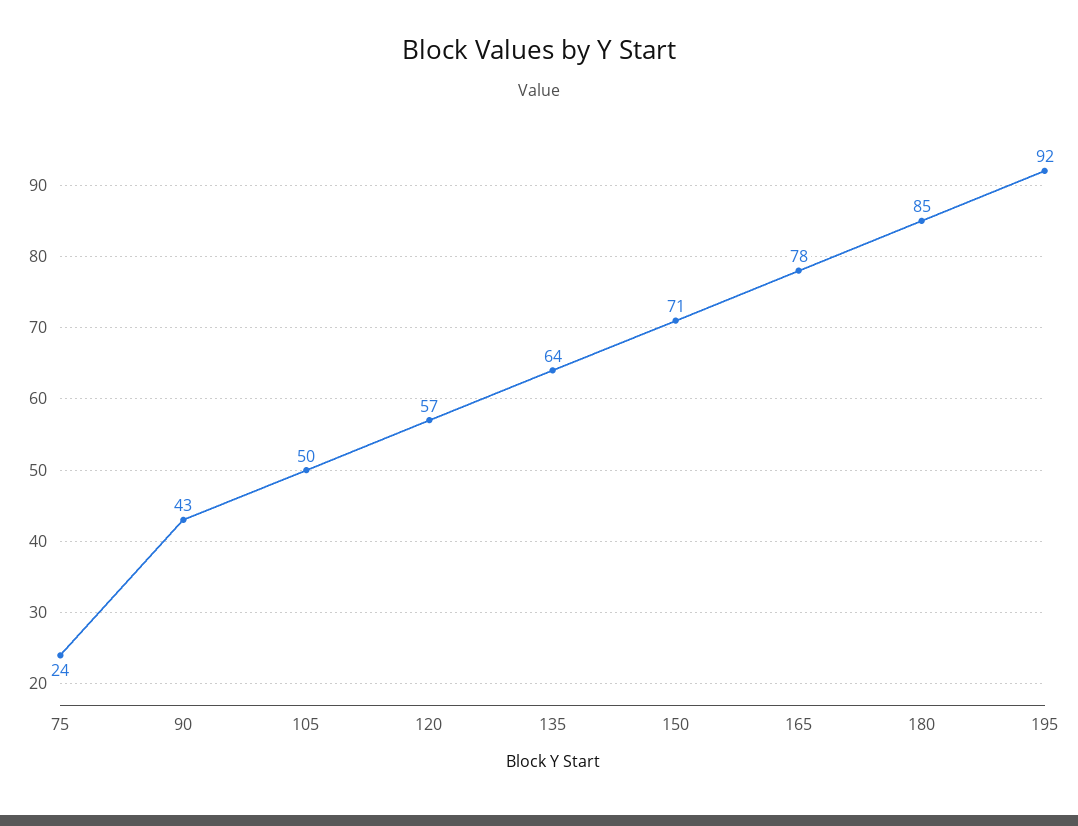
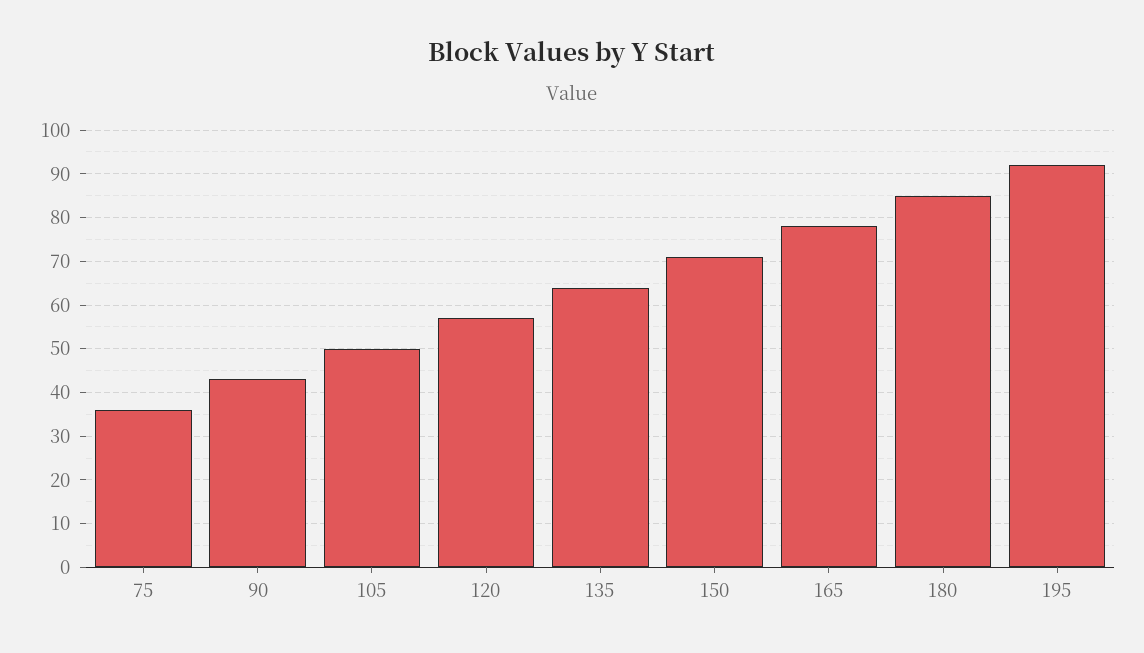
75: 24 -> 35

